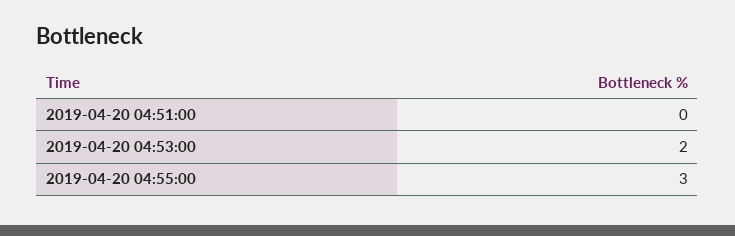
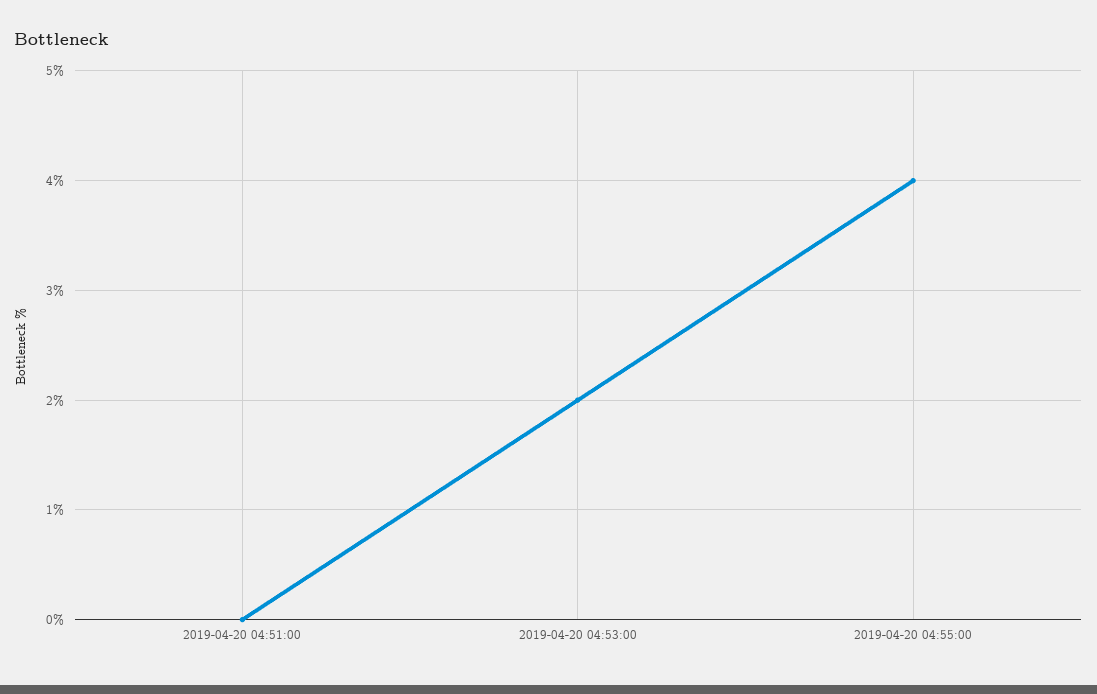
2019-04-20 04:55:00: 3 -> 4

